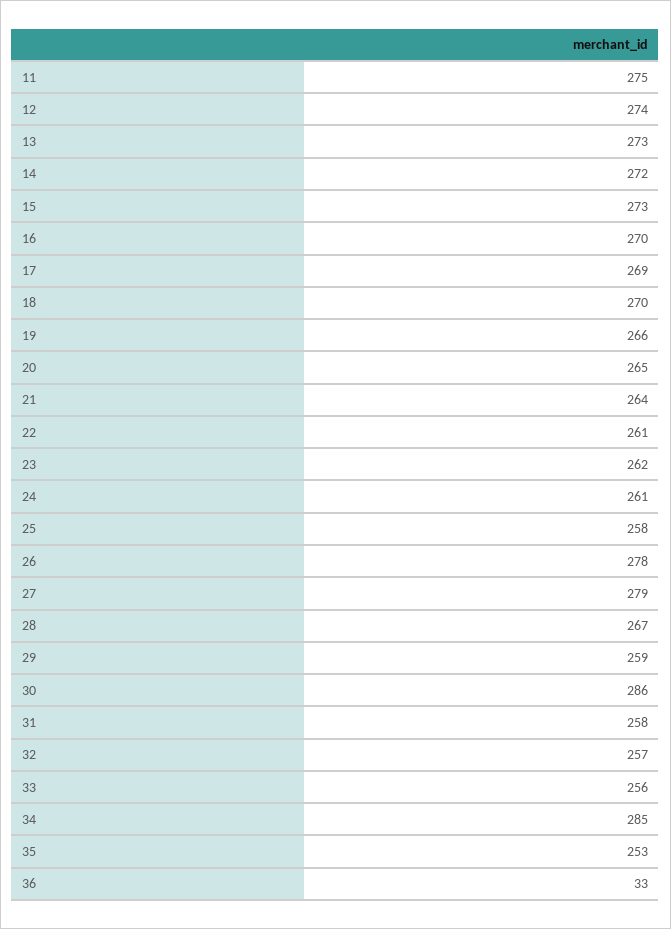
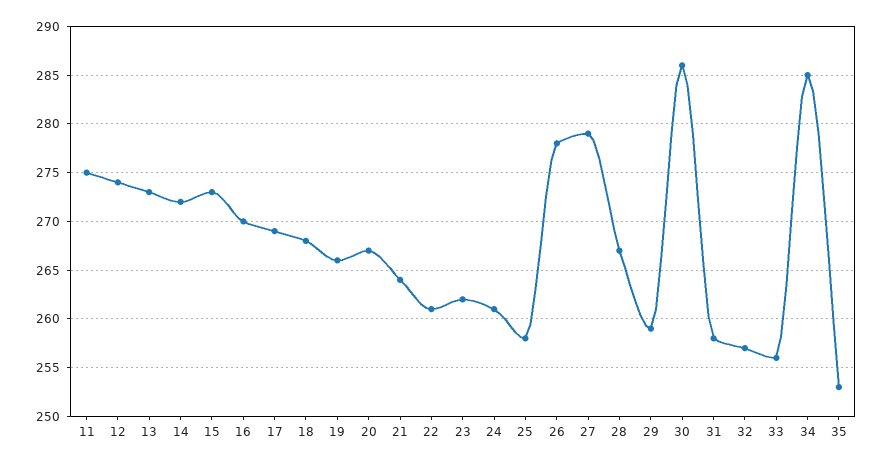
18: 270 -> 268
20: 265 -> 267
36: 33 -> none

